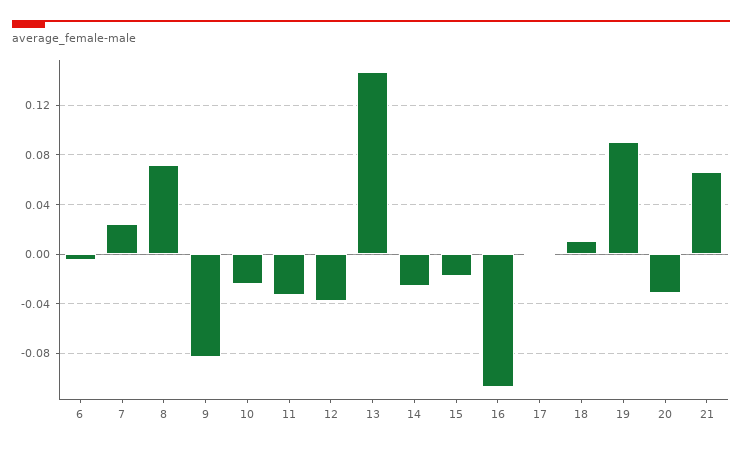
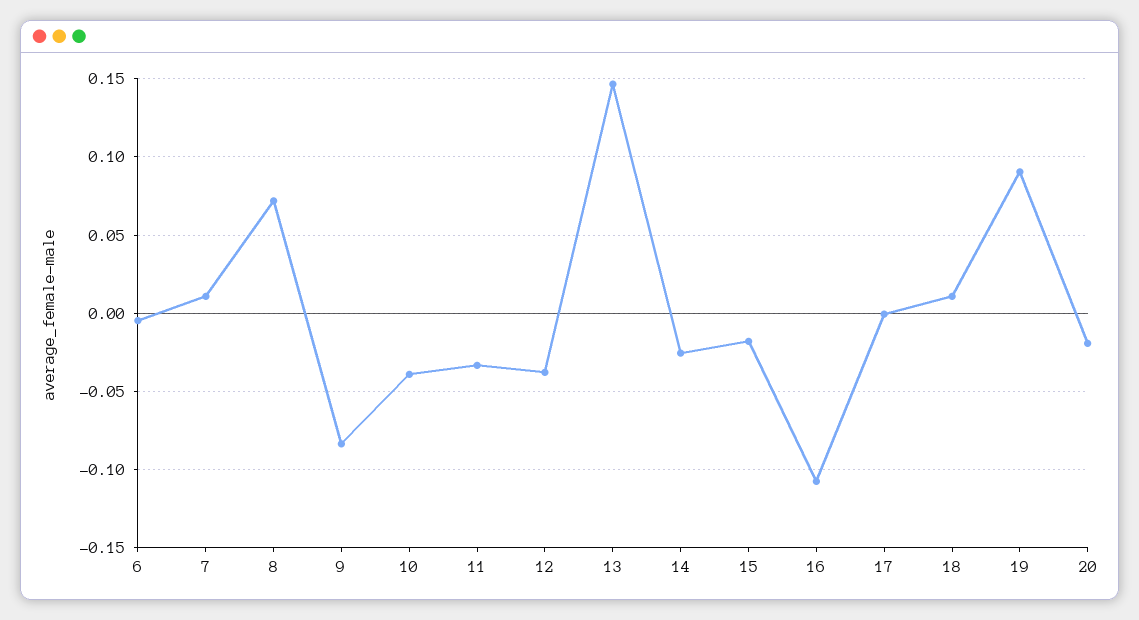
7: 0.025 -> 0.01
10: -0.025 -> -0.04
20: -0.03 -> -0.02
21: 0.065 -> none

